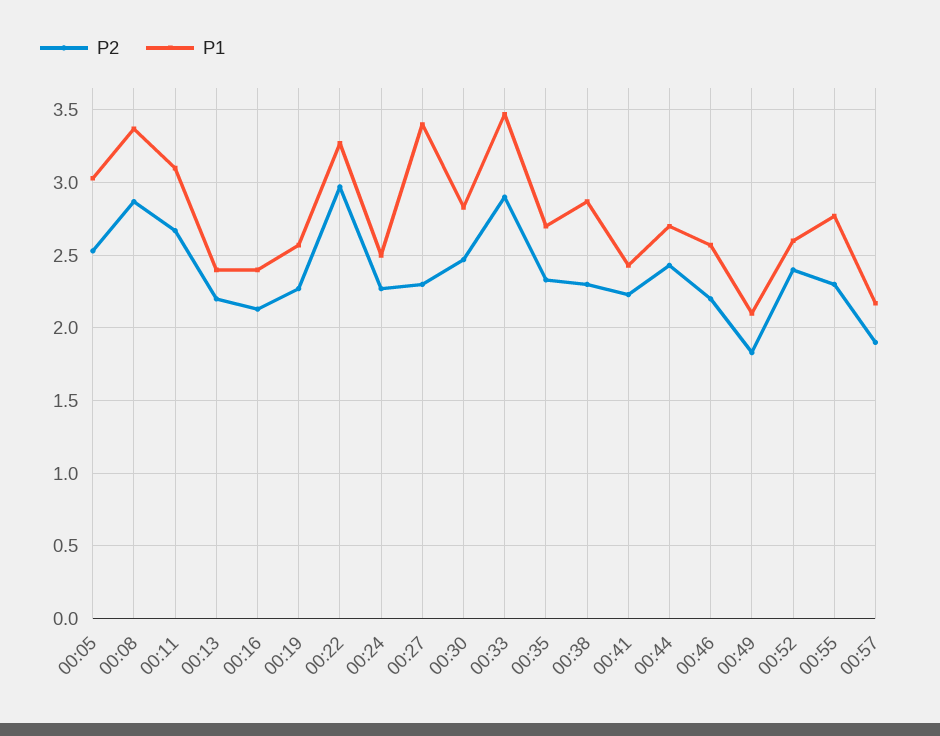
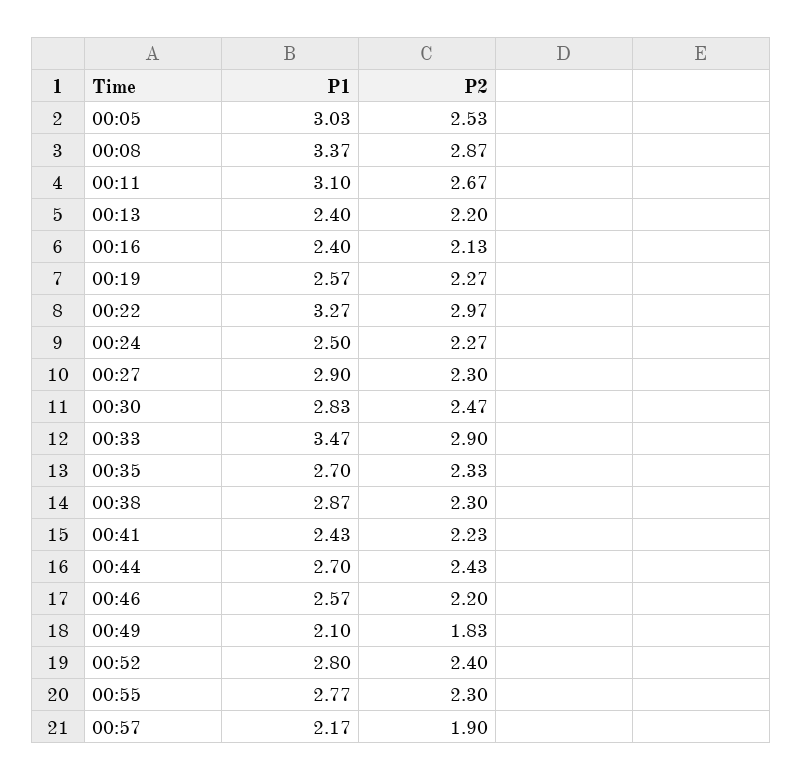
P1, 00:27: 3.4 -> 2.9
P1, 00:52: 2.6 -> 2.8

